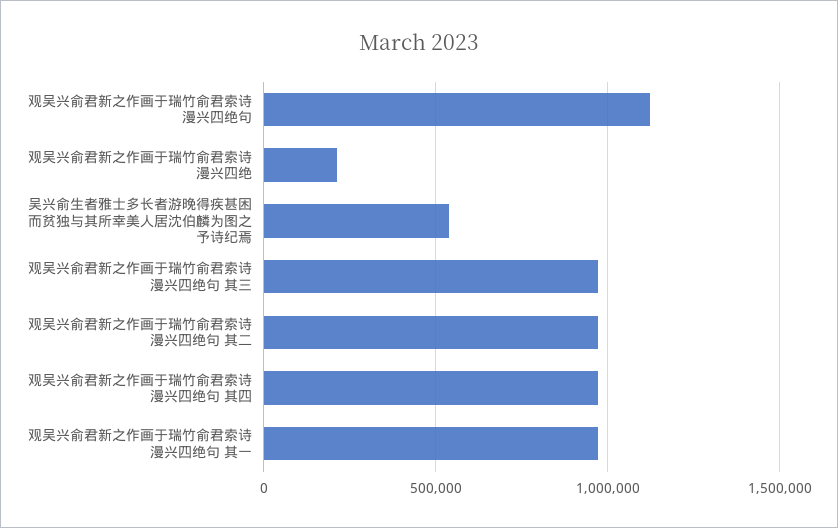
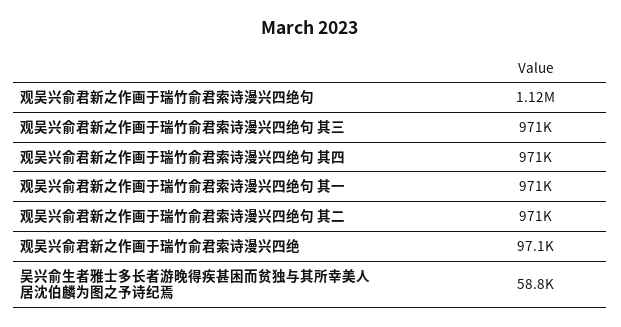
观吴兴俞君新之作画于瑞竹俞君索诗漫兴四绝: 200000 -> 97100
吴兴俞生者雅士多长者游晚得疾甚困而贫独与其所幸美人居沈伯麟为图之予诗纪焉: 550000 -> 58800

